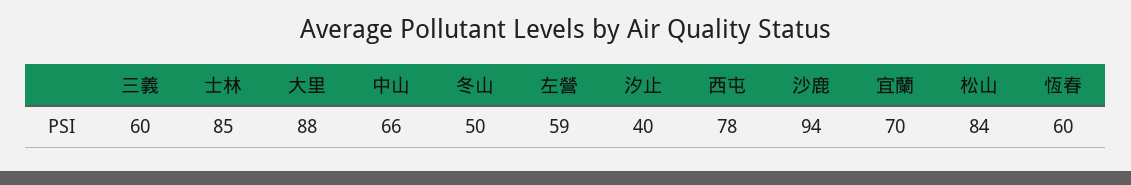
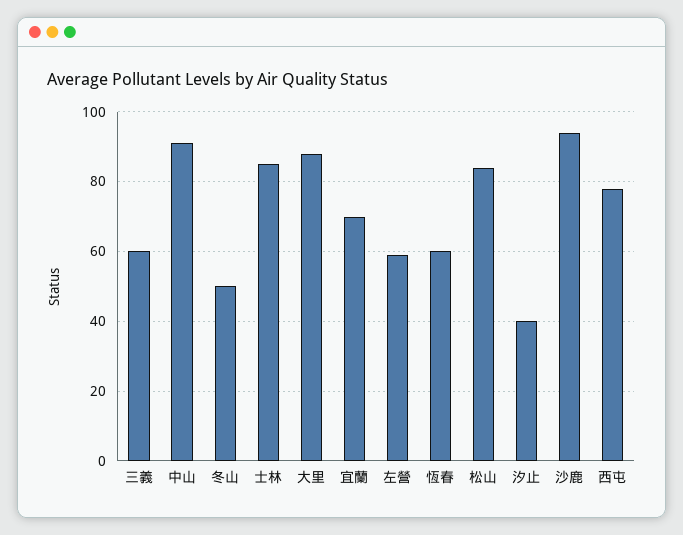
中山: 66 -> 90

